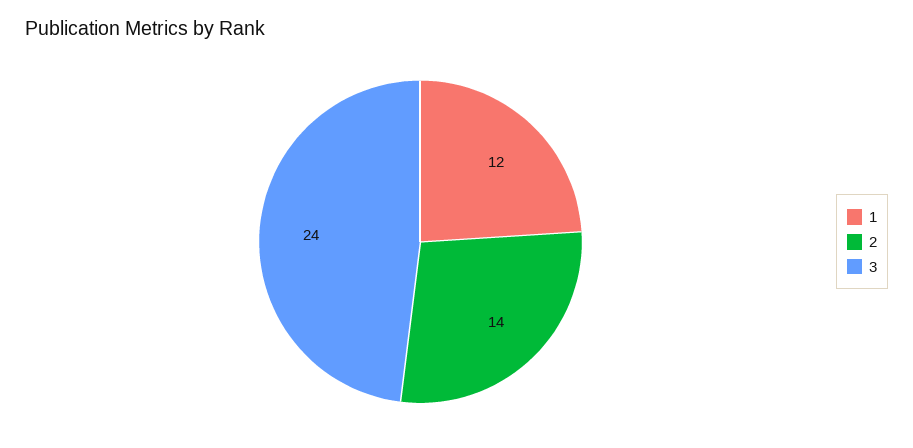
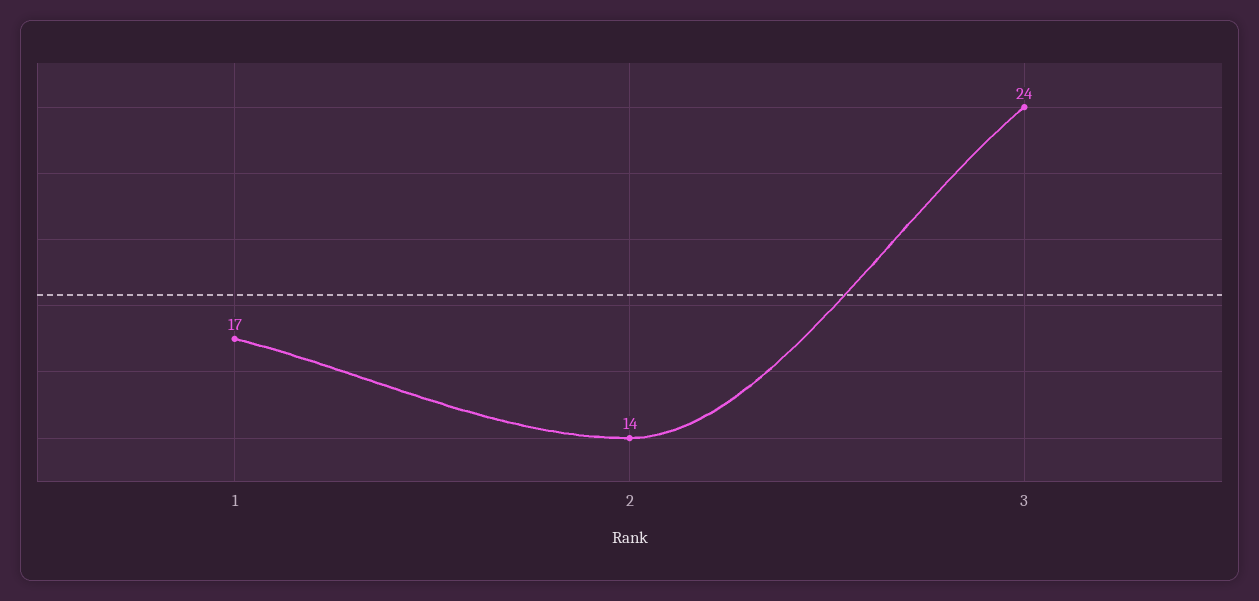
1: 12 -> 17

